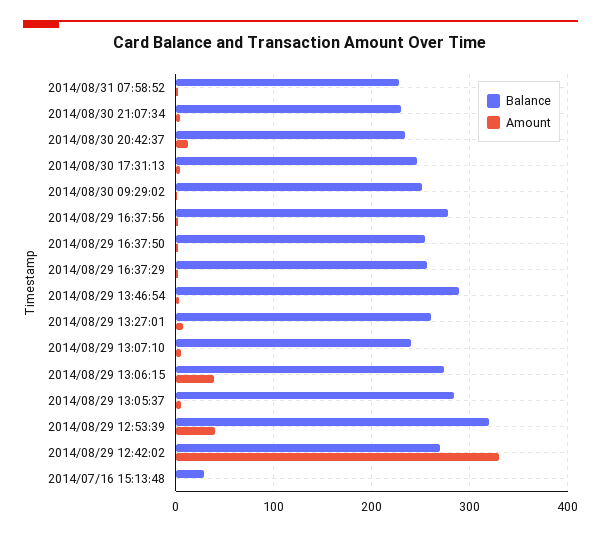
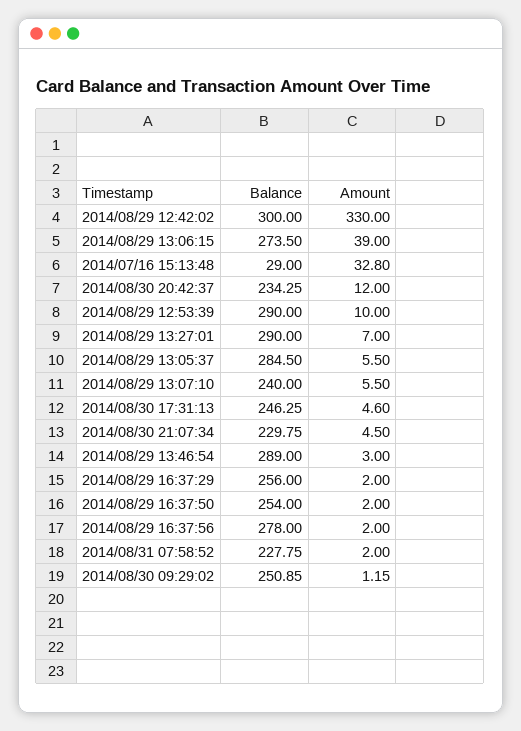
Balance, 2014/08/29 13:27:01: 260 -> 290
Balance, 2014/08/29 12:53:39: 320 -> 290
Amount, 2014/08/29 12:53:39: 40 -> 10
Balance, 2014/08/29 12:42:02: 270 -> 300
Amount, 2014/07/16 15:13:48: 0 -> 32.8

